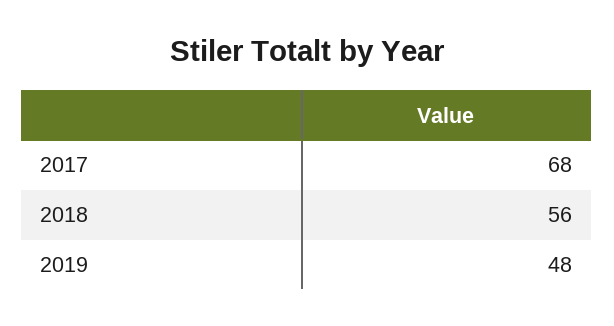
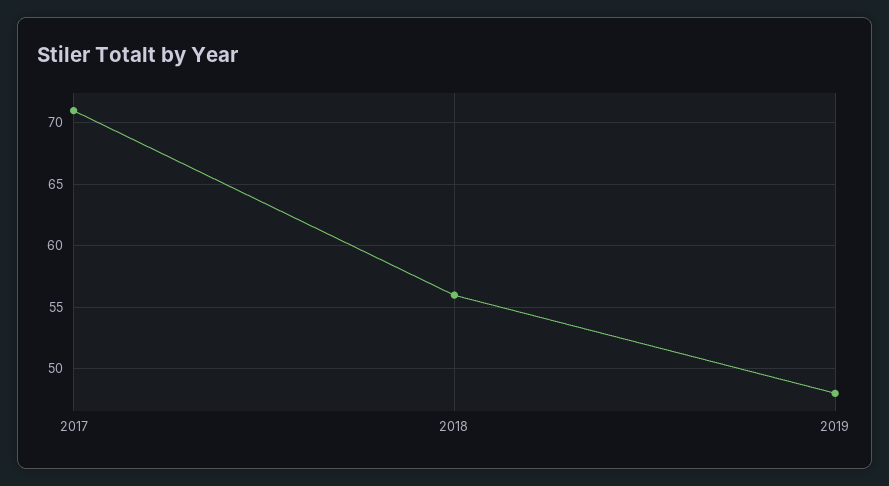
2017: 68 -> 71

